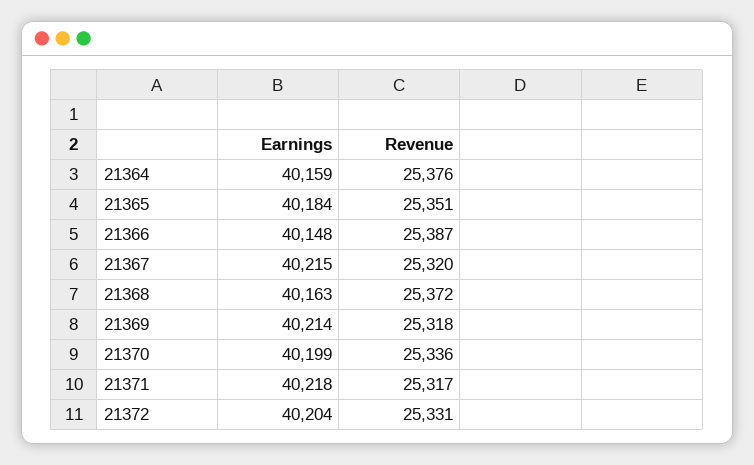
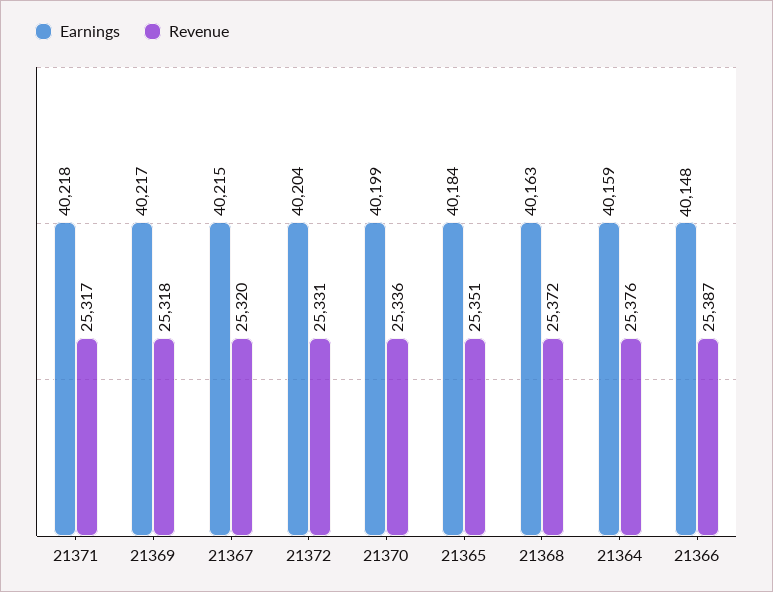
Earnings, 21369: 40214 -> 40217

